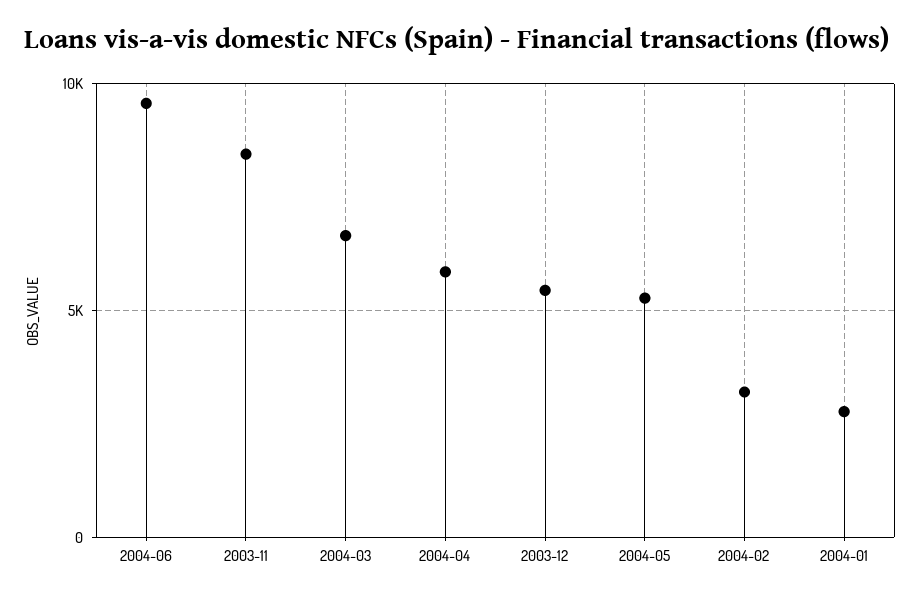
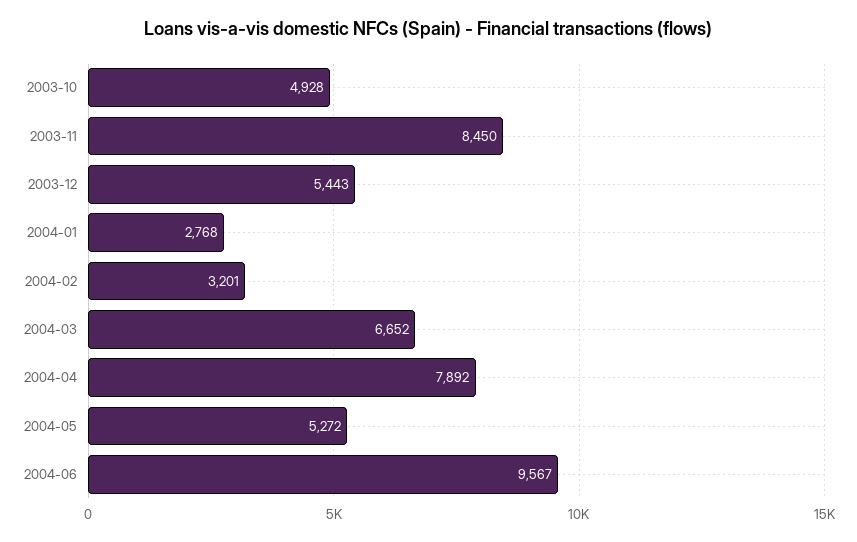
2004-04: 6000 -> 7892
2003-10: none -> 4928

